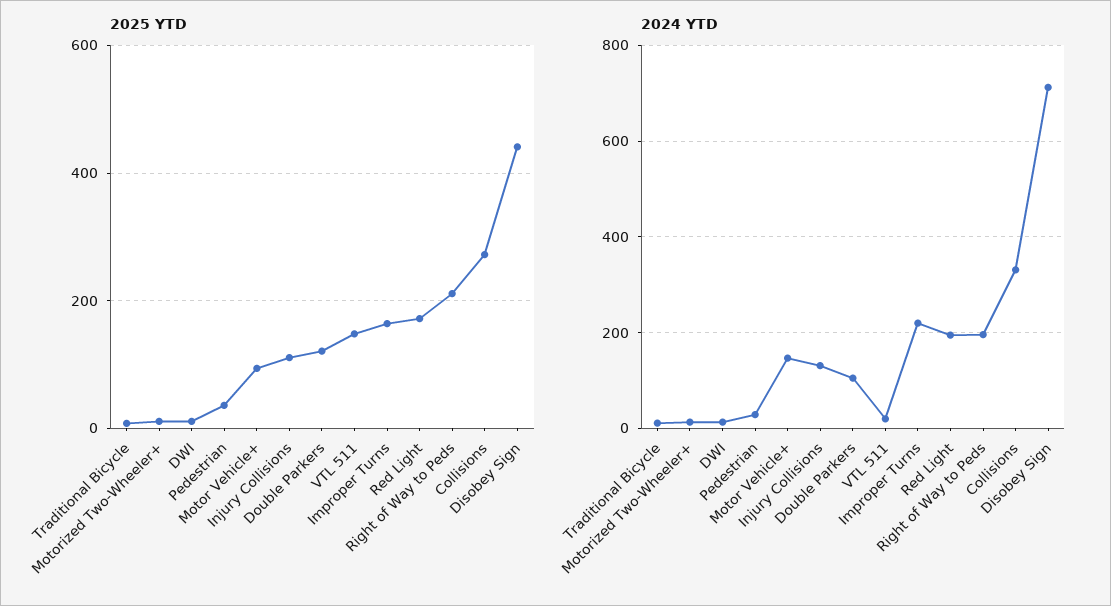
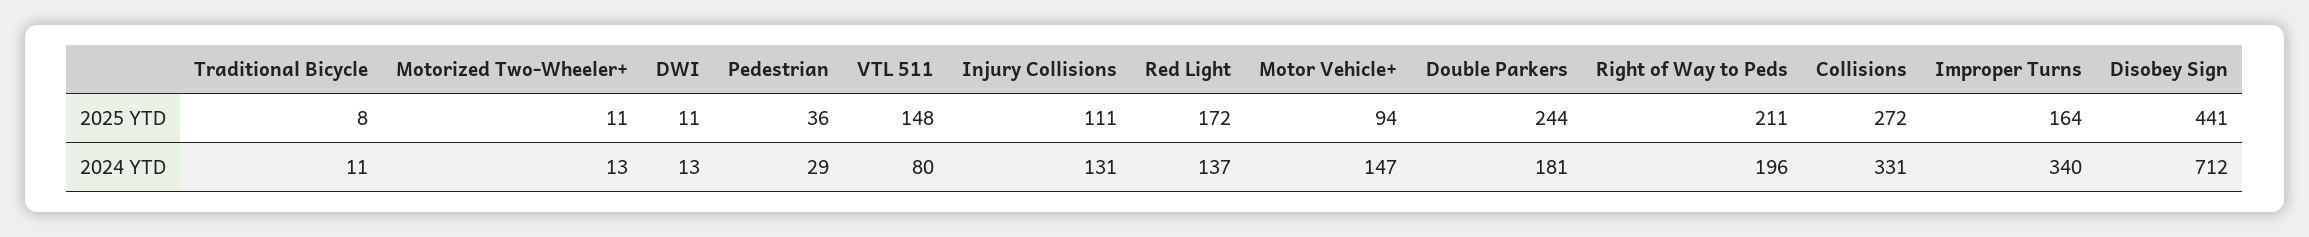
2025 YTD, Double Parkers: 120 -> 244
2024 YTD, Double Parkers: 100 -> 181
2024 YTD, VTL 511: 20 -> 80
2024 YTD, Improper Turns: 220 -> 340
2024 YTD, Red Light: 200 -> 137

